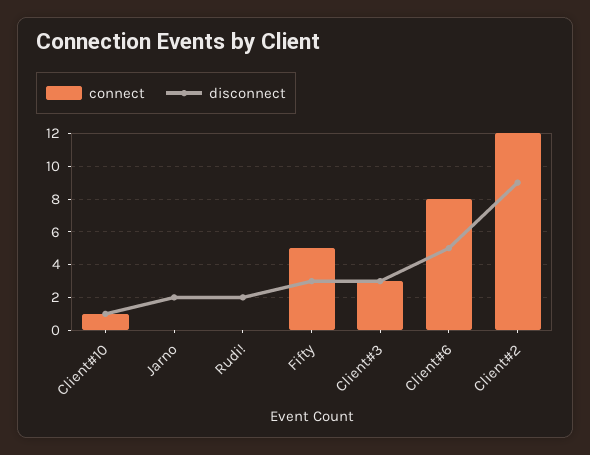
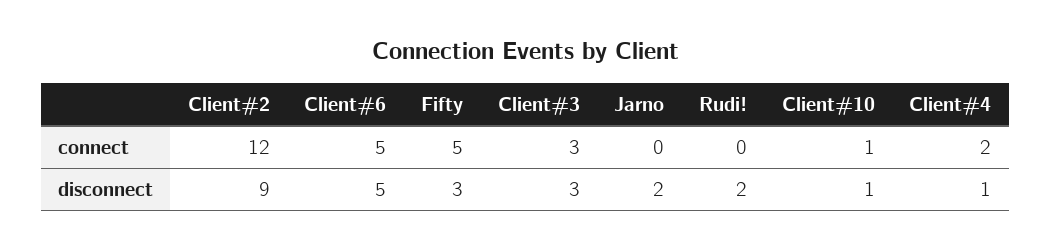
connect, Client#6: 8 -> 5
connect, Client#4: none -> 2
disconnect, Client#4: none -> 1

